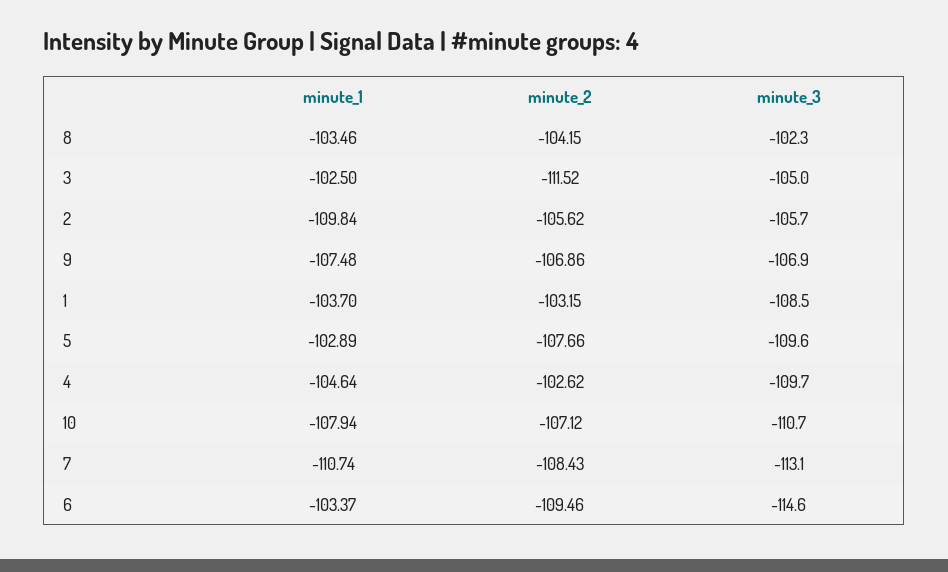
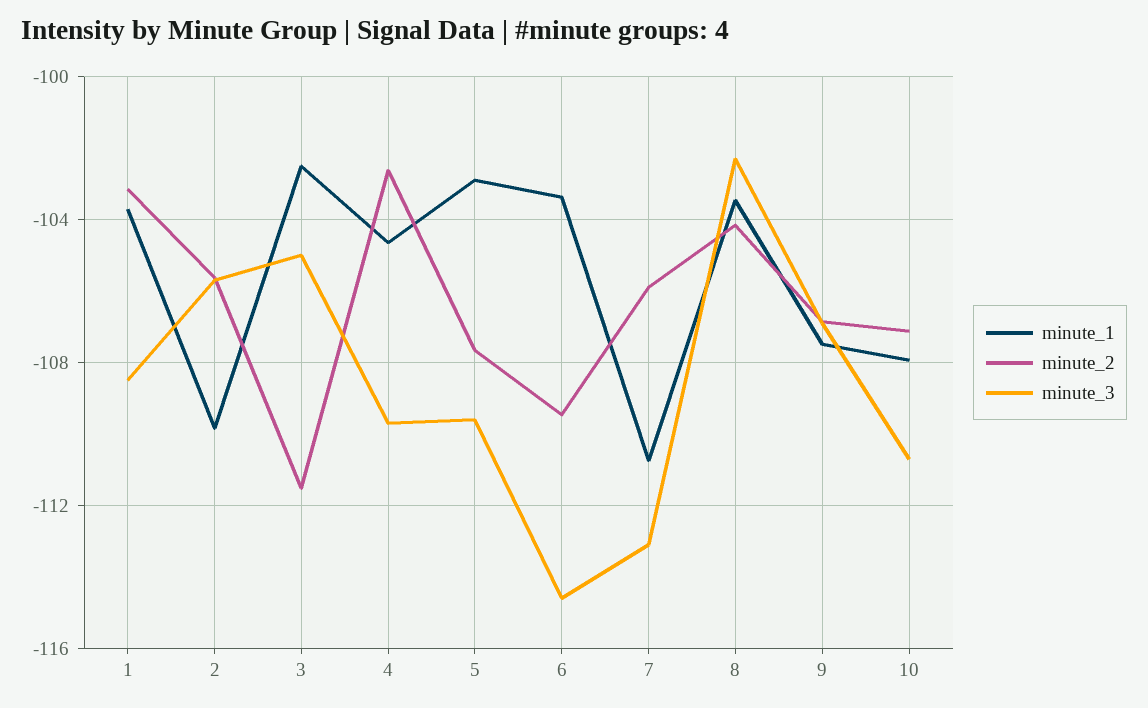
minute_2, 7: -108.43 -> -106

